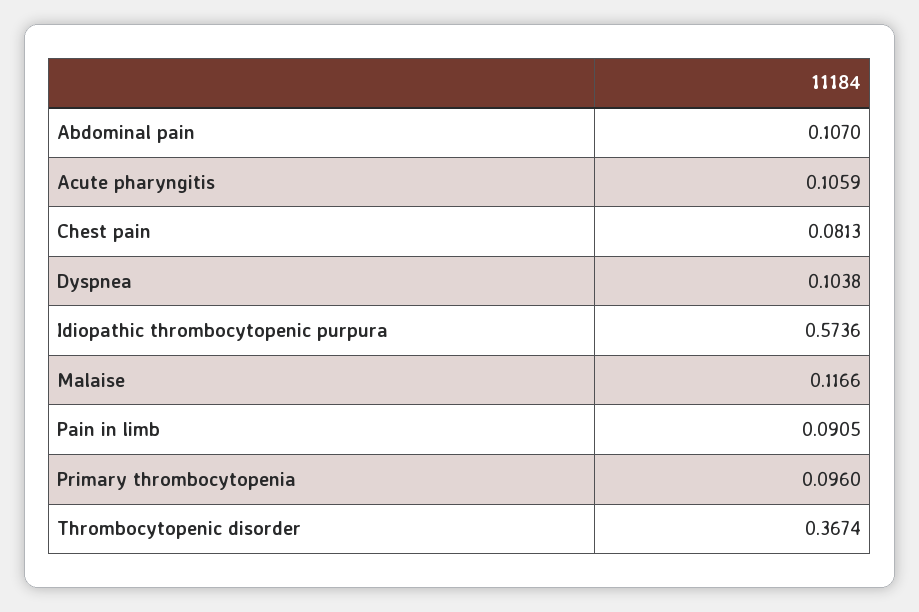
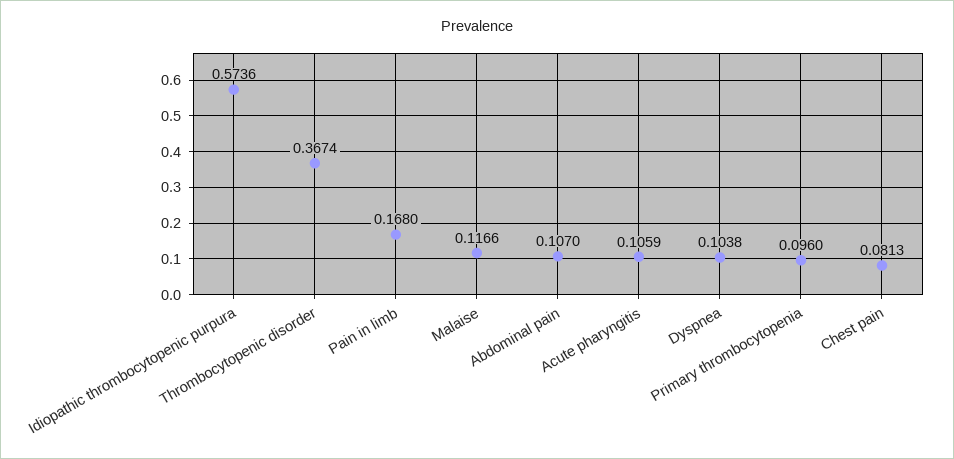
Pain in limb: 0.0905 -> 0.168

